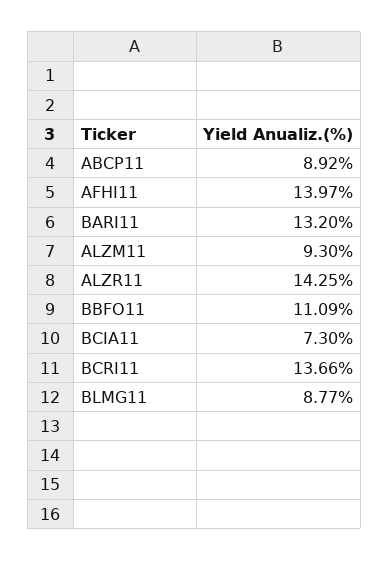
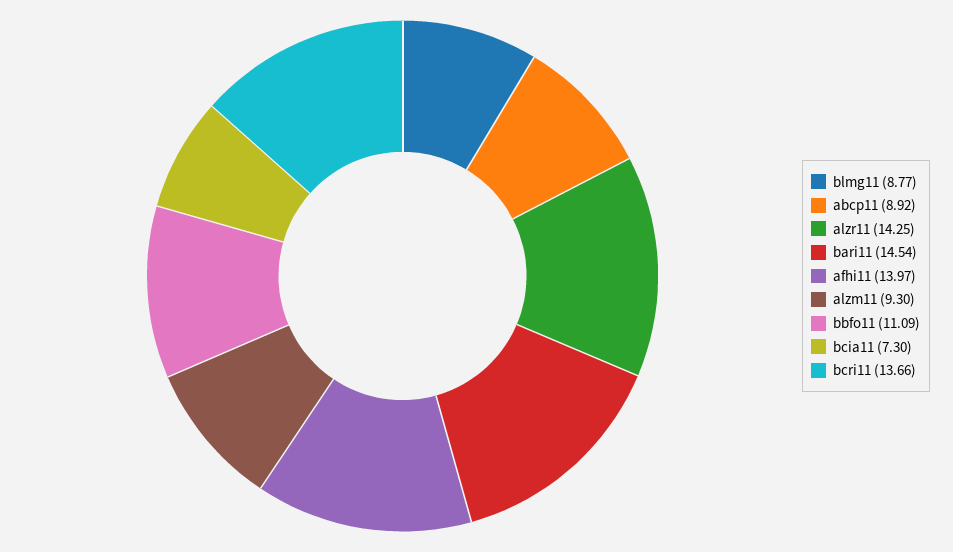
BARI11: 13.2 -> 14.54

